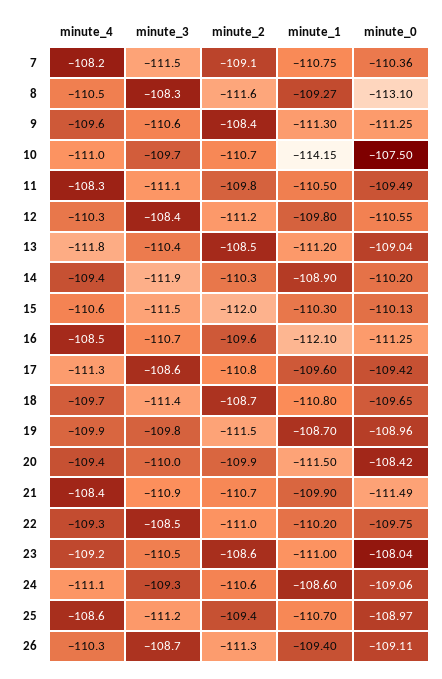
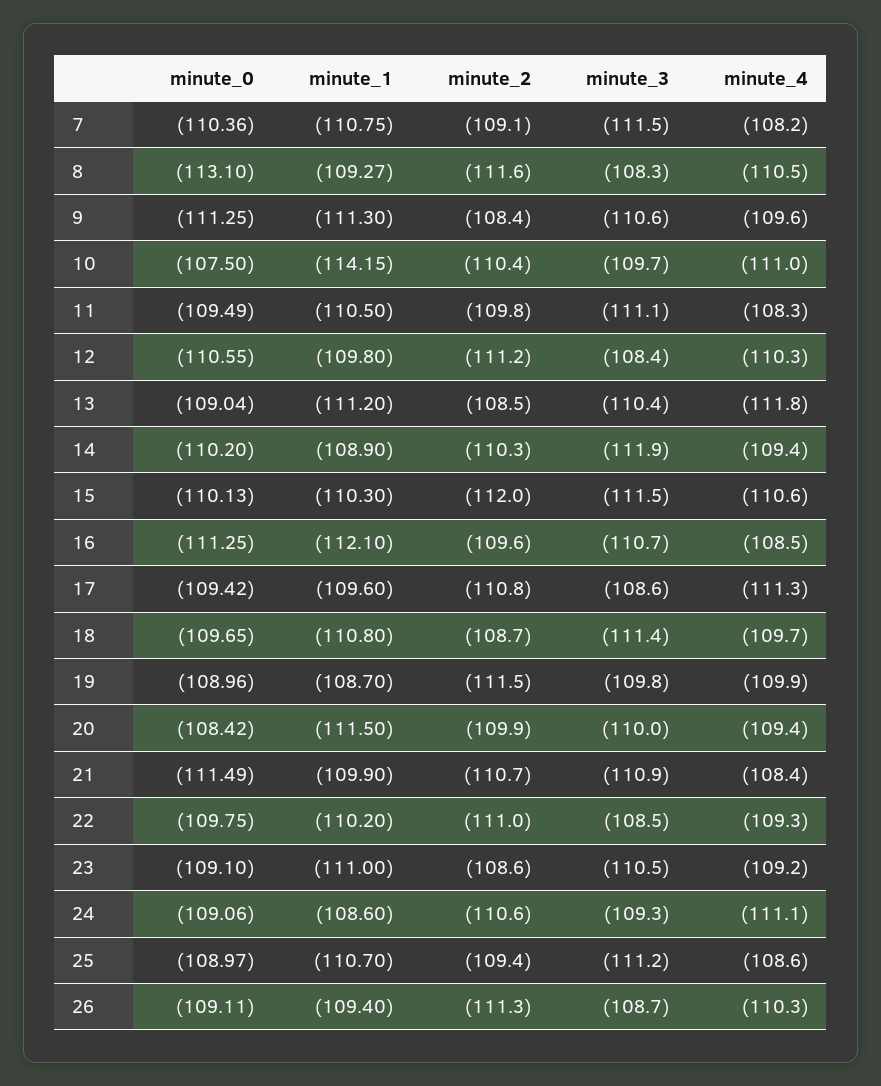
minute_2, 10: -110.7 -> -110.4
minute_0, 23: -108.04 -> -109.1

